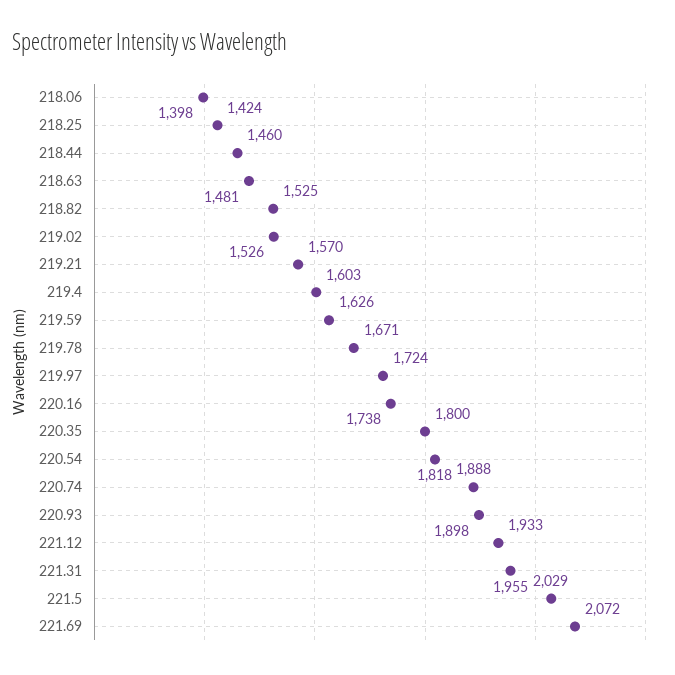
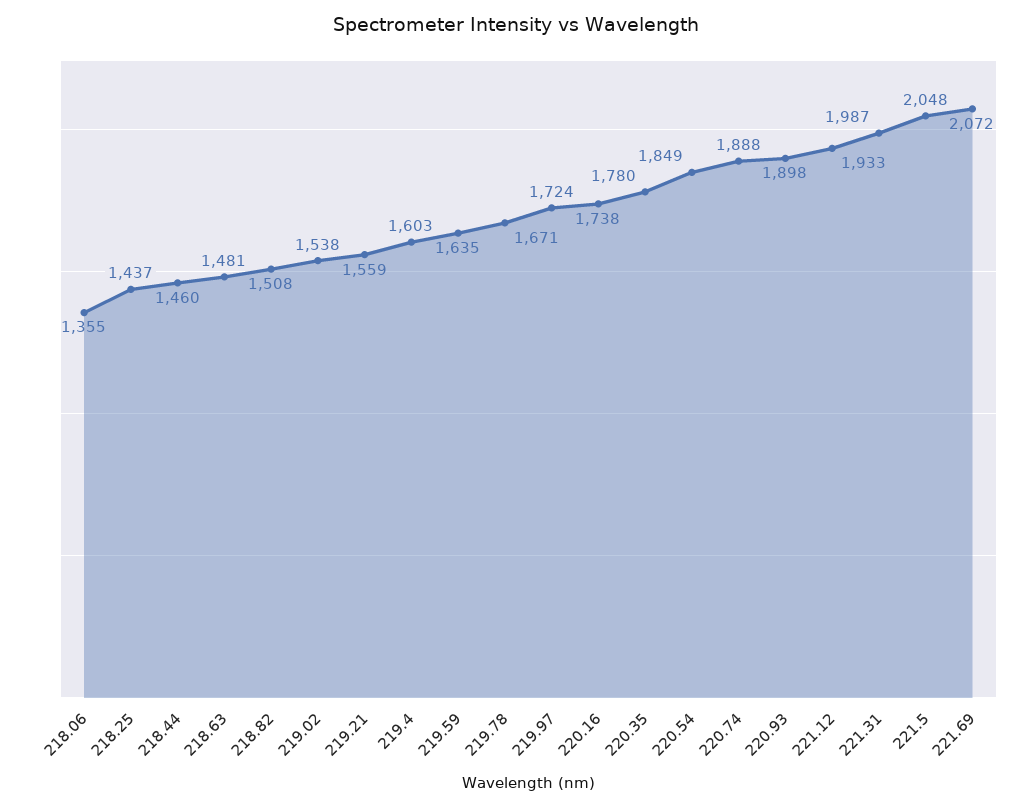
218.06: 1398 -> 1355
218.25: 1424 -> 1437
218.82: 1525 -> 1508
219.02: 1526 -> 1538
219.21: 1570 -> 1559
219.59: 1626 -> 1635
220.35: 1800 -> 1780
220.54: 1818 -> 1849
221.31: 1955 -> 1987
221.5: 2029 -> 2048

